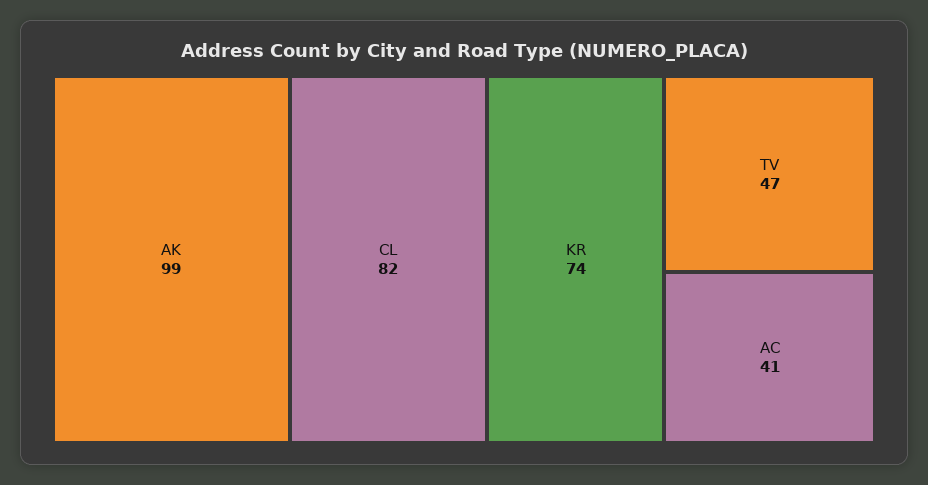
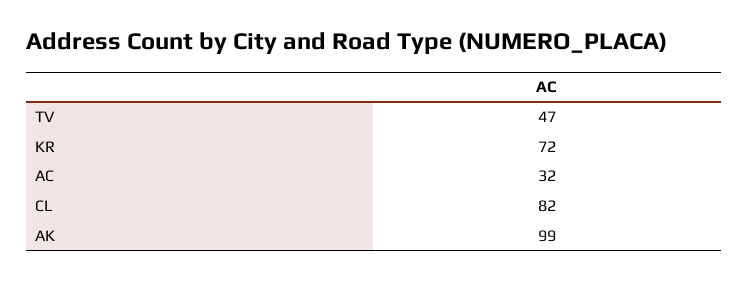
KR: 74 -> 72
AC: 41 -> 32

